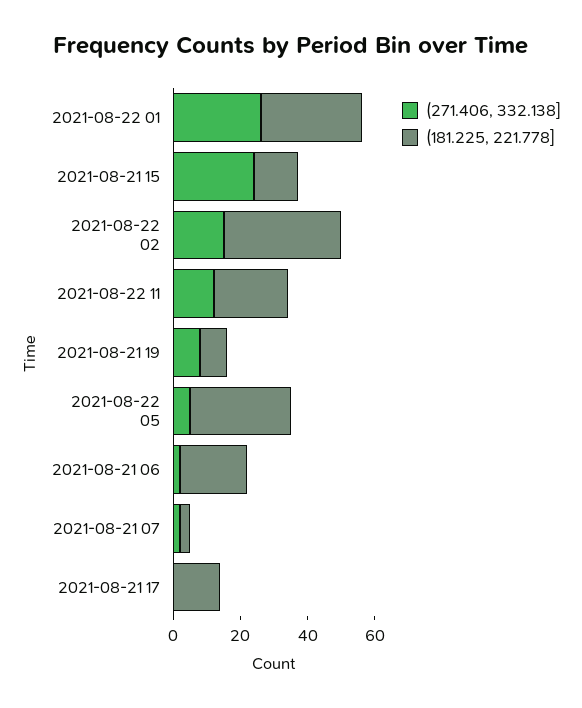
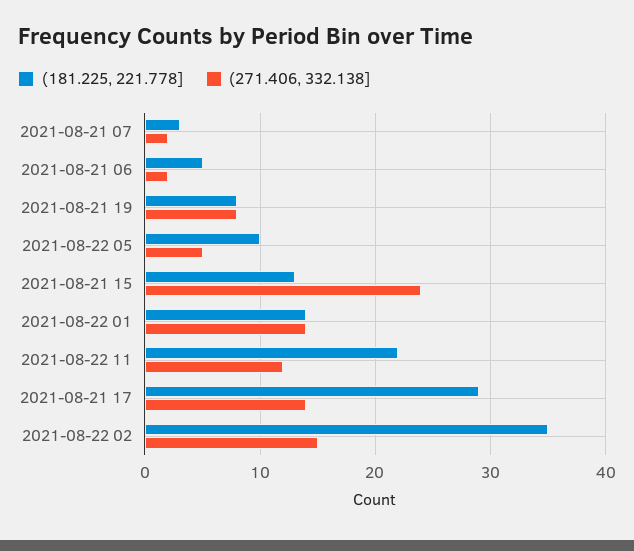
(271.406, 332.138], 2021-08-22 01: 25 -> 14
(181.225, 221.778], 2021-08-22 01: 30 -> 14
(181.225, 221.778], 2021-08-22 05: 30 -> 10
(181.225, 221.778], 2021-08-21 06: 20 -> 5
(271.406, 332.138], 2021-08-21 17: 0 -> 14
(181.225, 221.778], 2021-08-21 17: 15 -> 29

